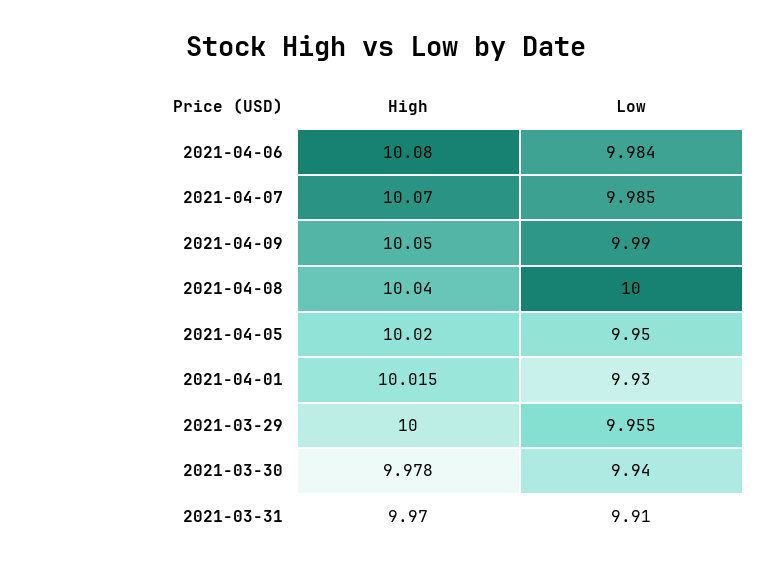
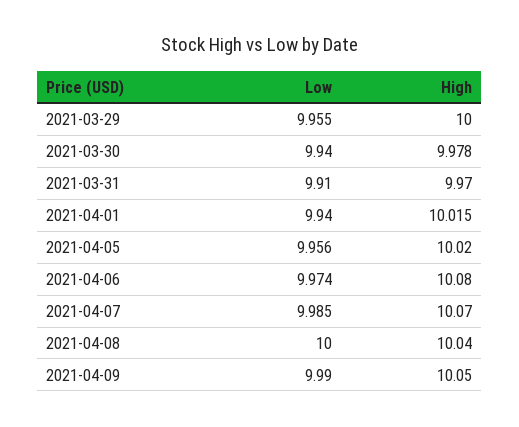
Low, 2021-04-06: 9.984 -> 9.974
Low, 2021-04-05: 9.95 -> 9.956
Low, 2021-04-01: 9.93 -> 9.94

